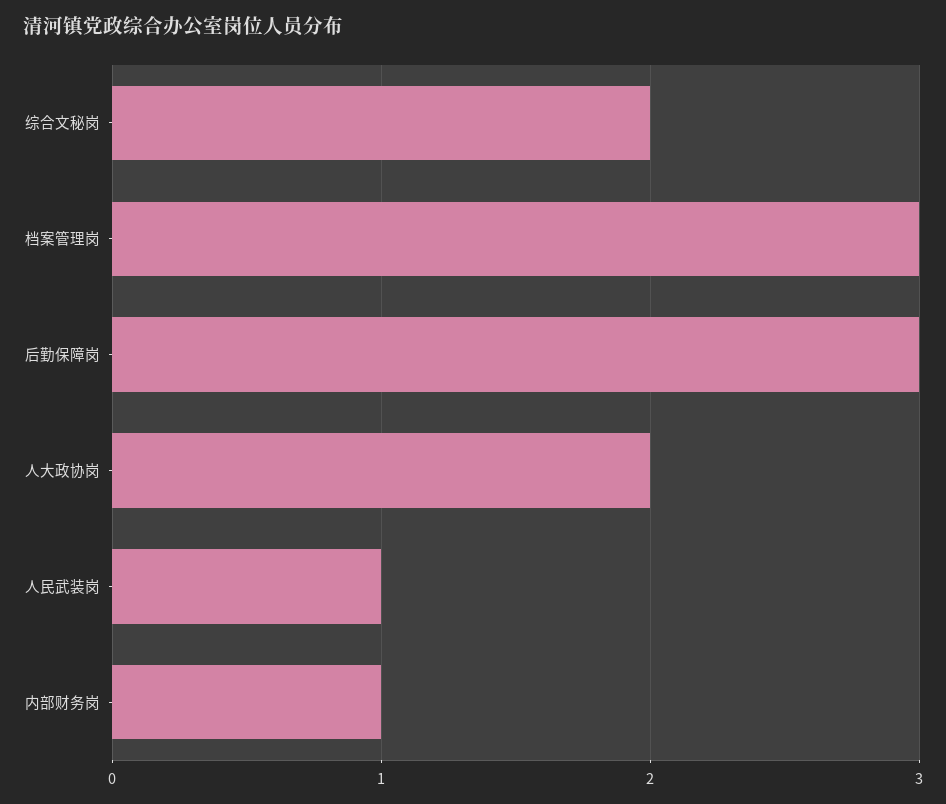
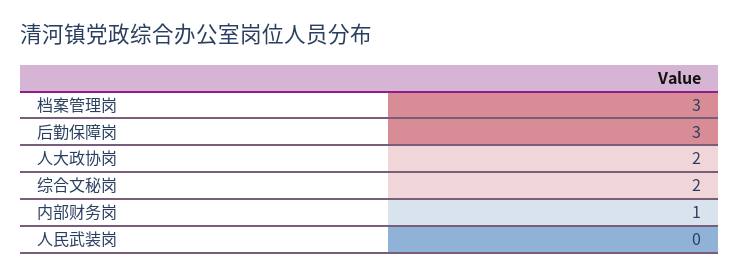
人民武装岗: 1 -> 0

